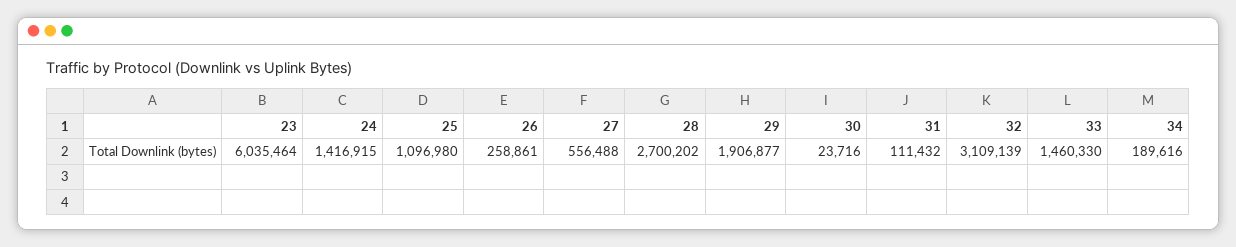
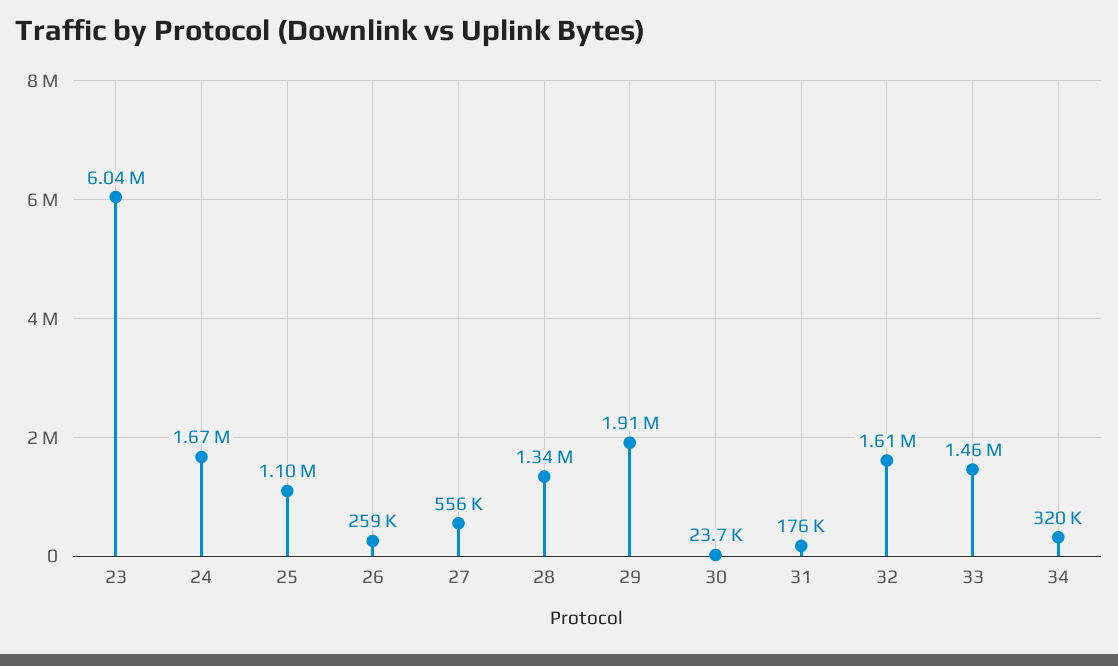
24: 1416915 -> 1670000
28: 2700202 -> 1340000
31: 111432 -> 176000
32: 3109139 -> 1610000
34: 189616 -> 320000

